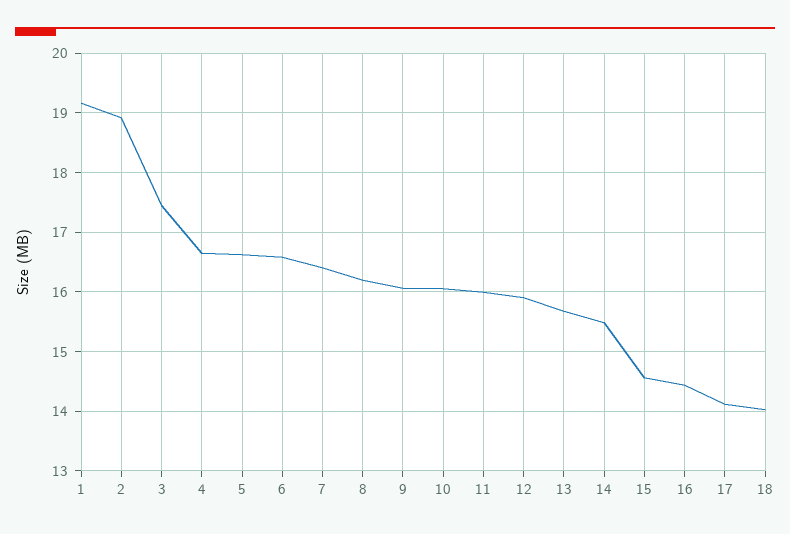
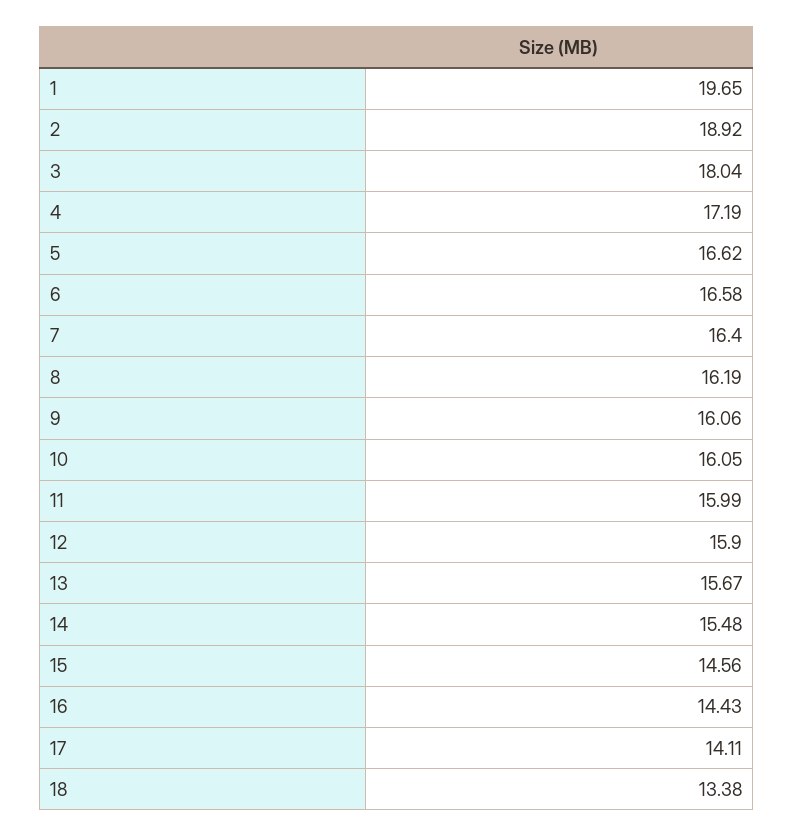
1: 19.2 -> 19.65
3: 17.4 -> 18.04
4: 16.6 -> 17.19
18: 14 -> 13.38

